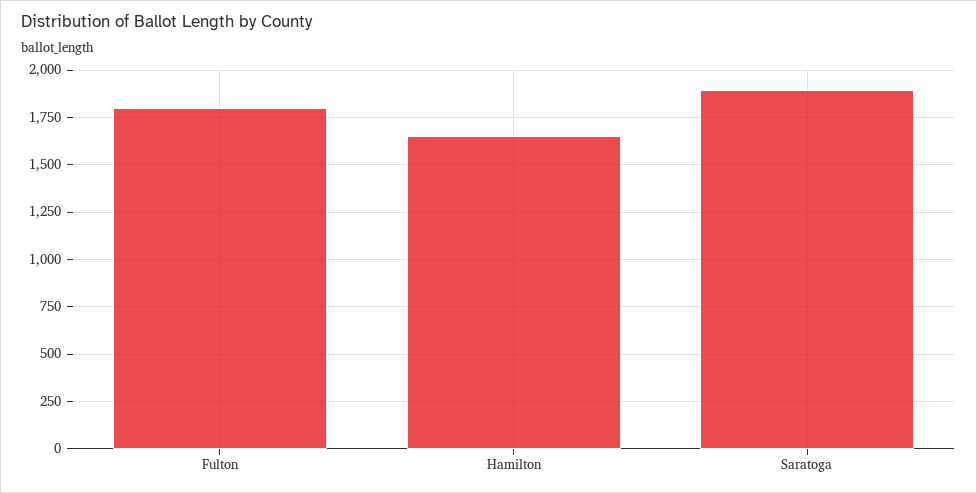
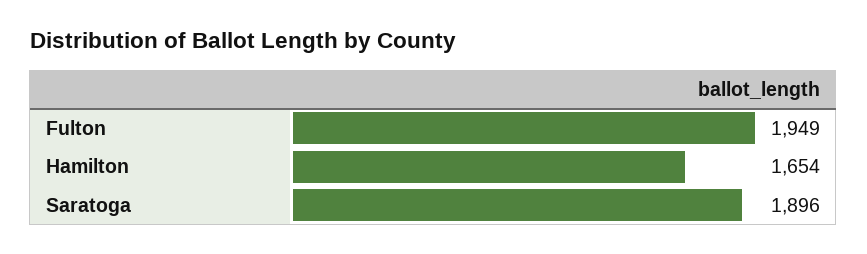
Fulton: 1800 -> 1949

